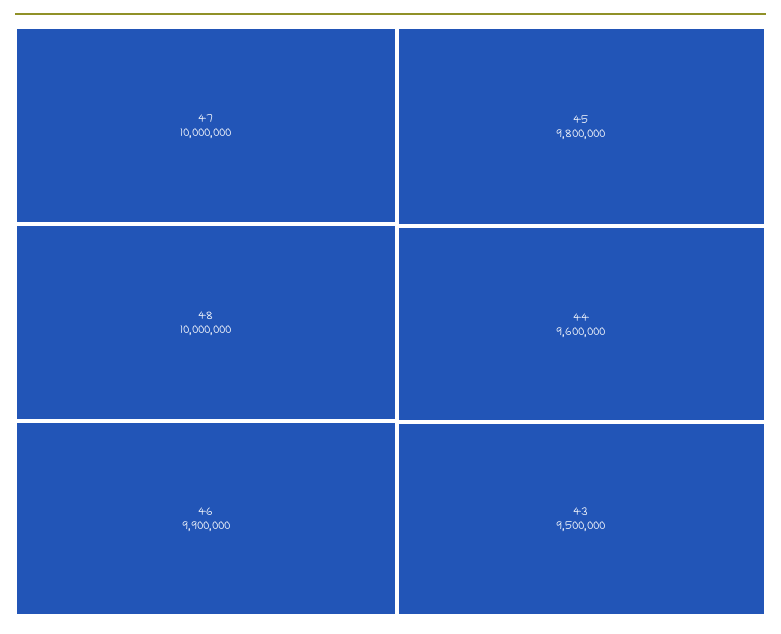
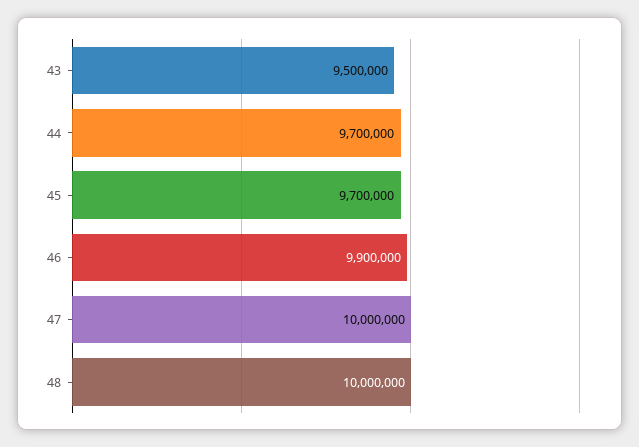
45: 9800000 -> 9700000
44: 9600000 -> 9700000

